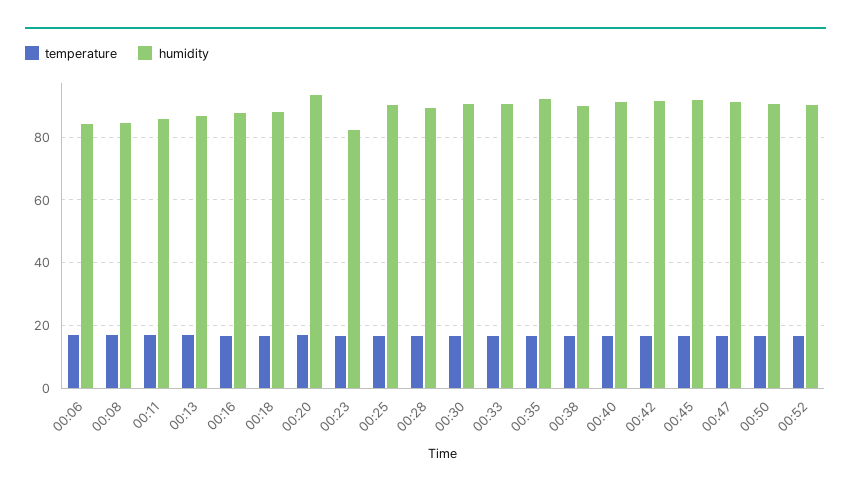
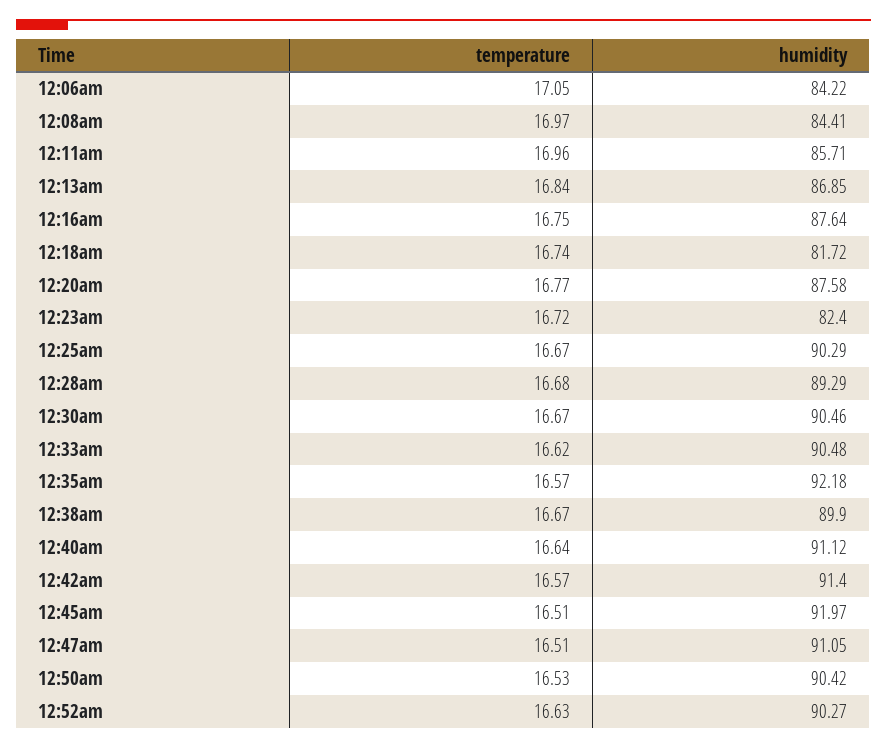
humidity, 00:18: 88 -> 81.72
humidity, 00:20: 94 -> 87.58

